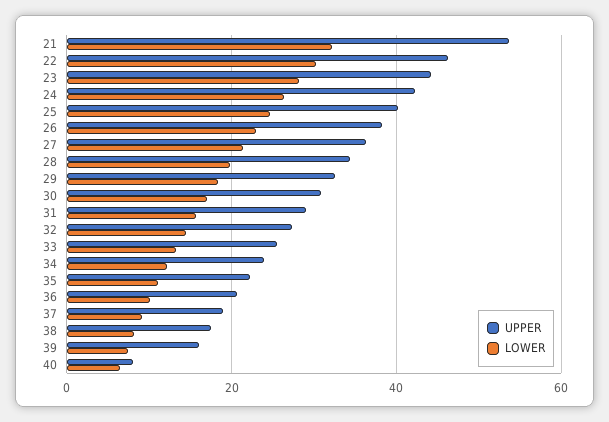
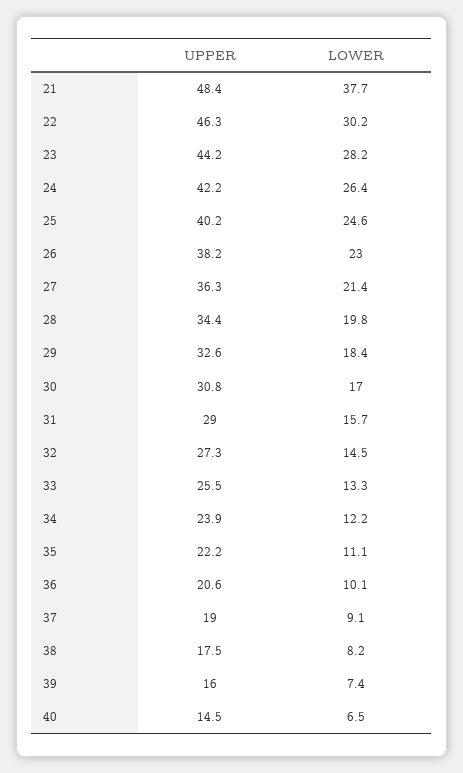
UPPER, 21: 54 -> 48.4
LOWER, 21: 32 -> 37.7
UPPER, 40: 8 -> 14.5

